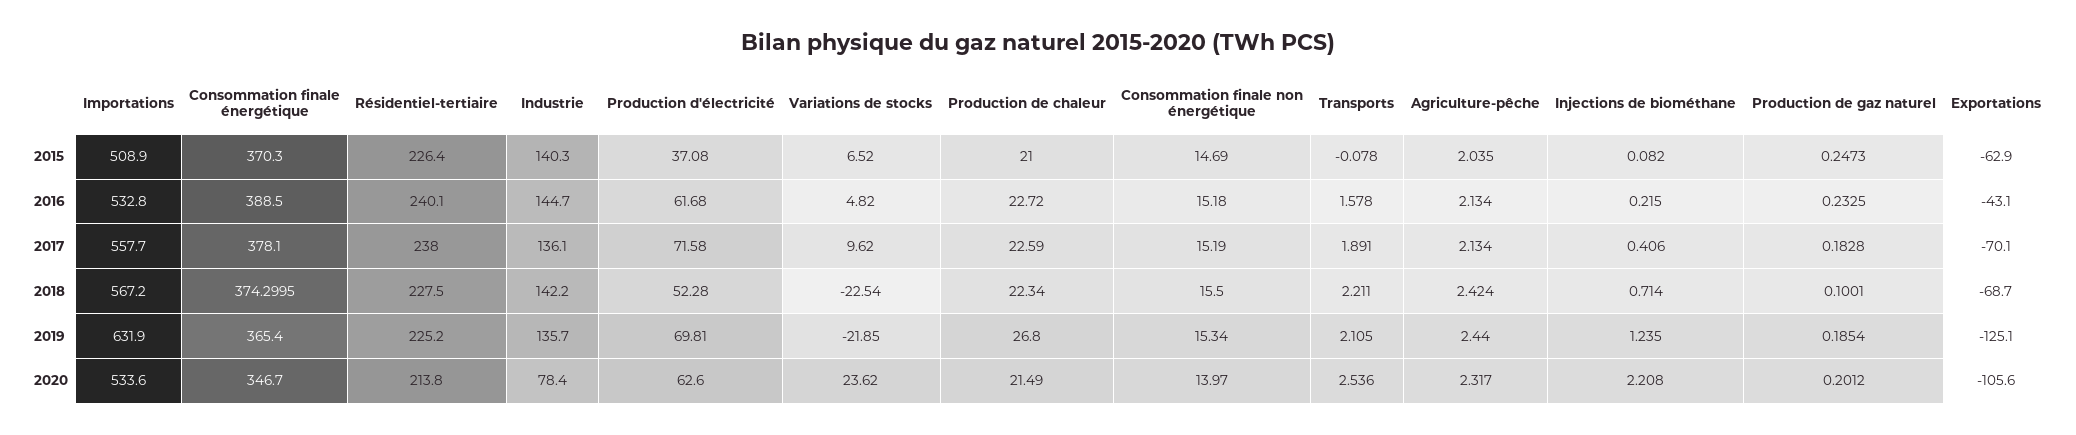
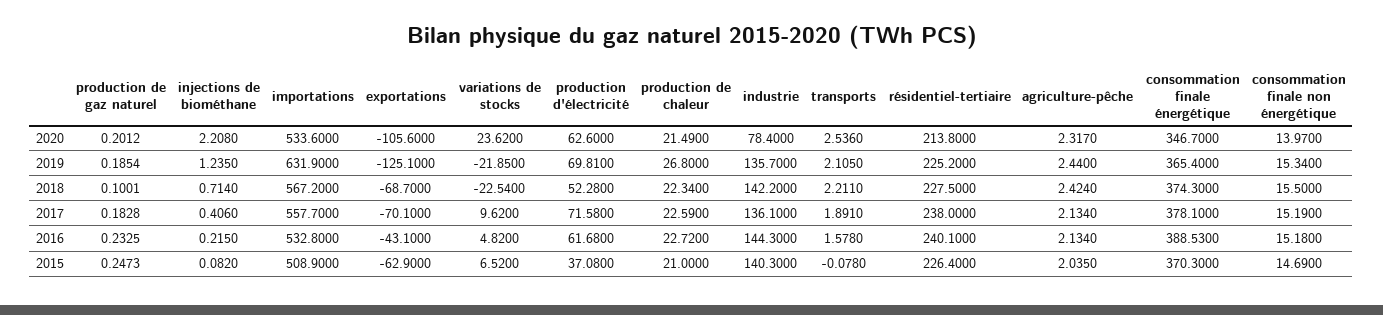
Consommation finale énergétique, 2016: 388.5 -> 388.53
Industrie, 2016: 144.7 -> 144.3
Consommation finale énergétique, 2018: 374.2995 -> 374.3

